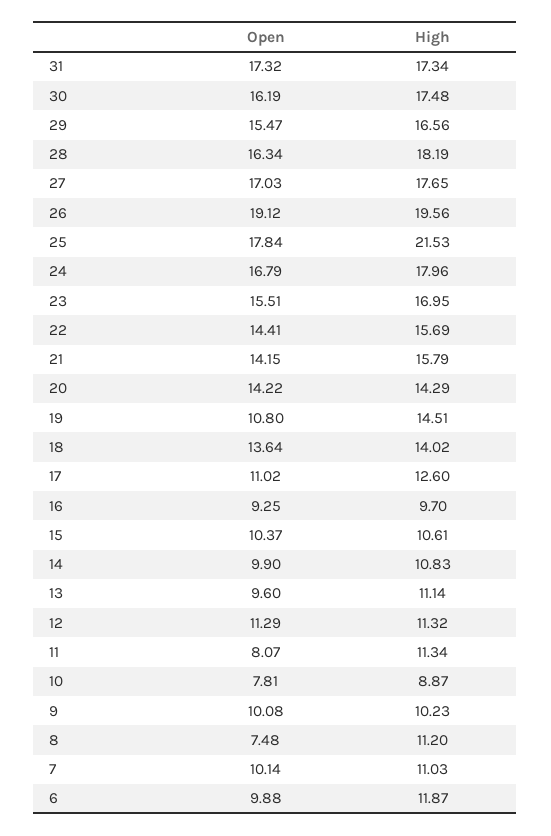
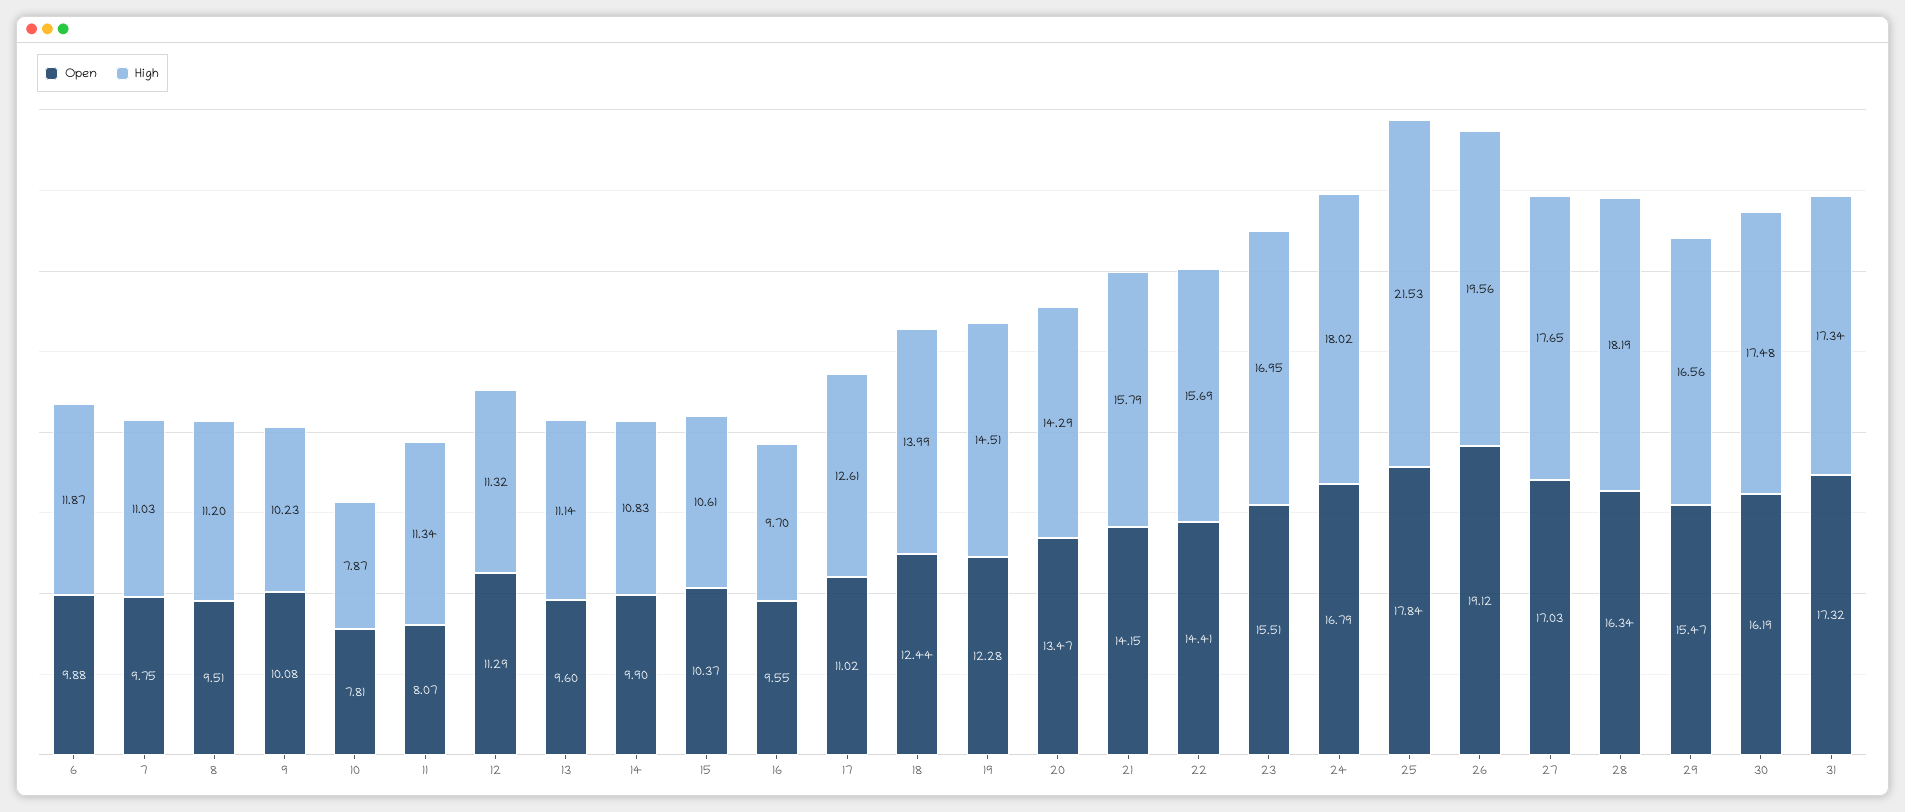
High, 24: 17.96 -> 18.02
Open, 20: 14.22 -> 13.47
Open, 19: 10.8 -> 12.28
Open, 18: 13.64 -> 12.44
High, 18: 14.02 -> 13.99
High, 17: 12.6 -> 12.61
Open, 16: 9.25 -> 9.55
High, 10: 8.87 -> 7.87
Open, 8: 7.48 -> 9.51
Open, 7: 10.14 -> 9.75

